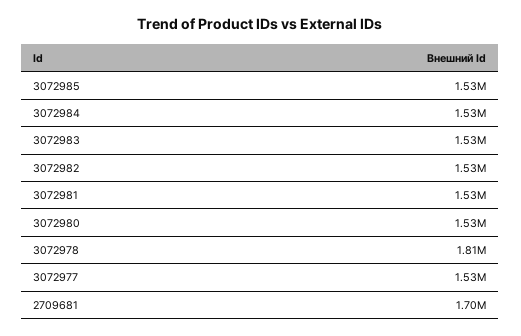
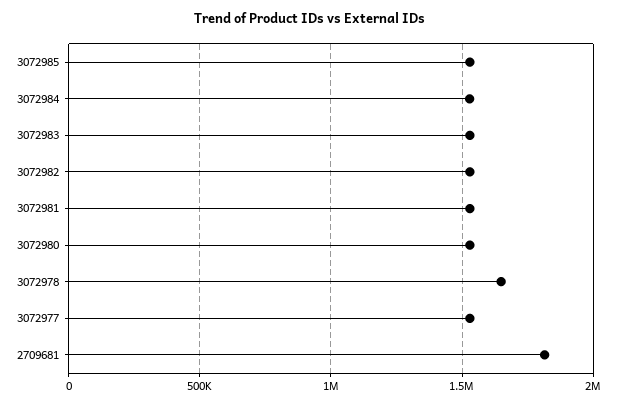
3072978: 1810000 -> 1650000
2709681: 1700000 -> 1800000

